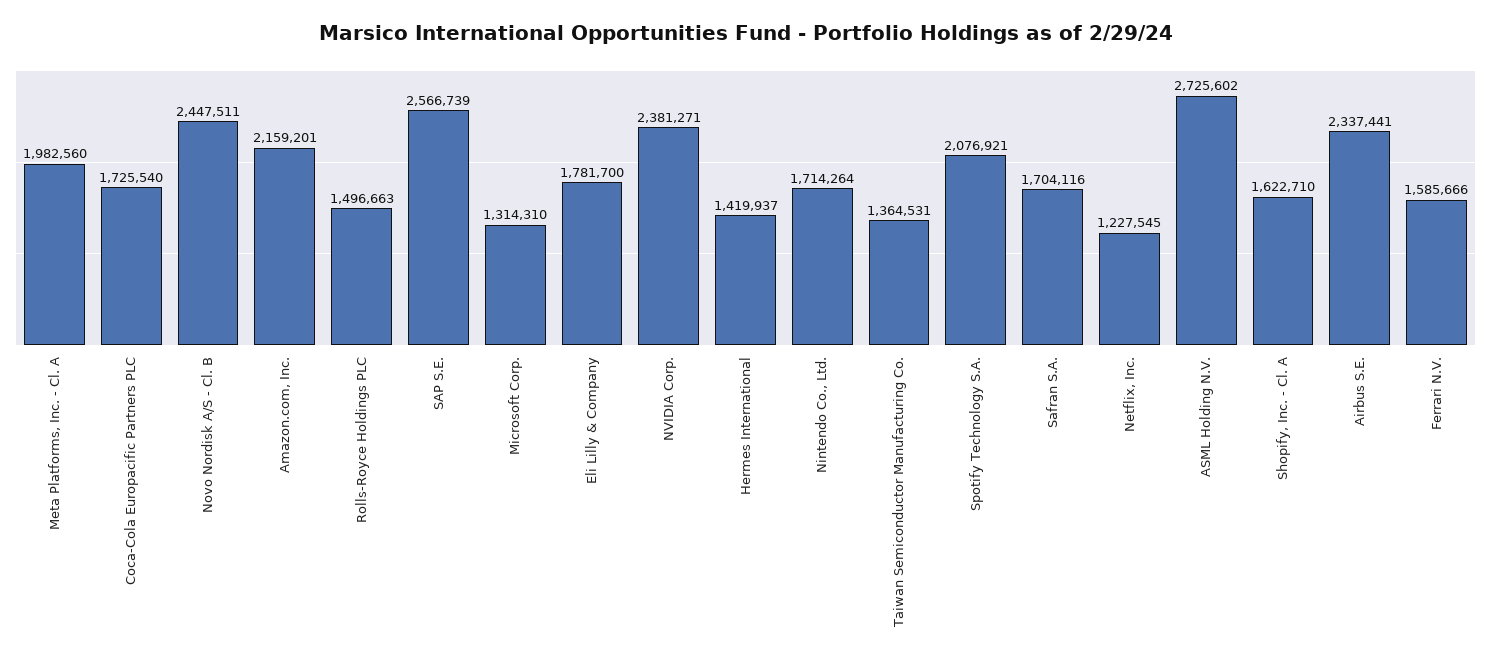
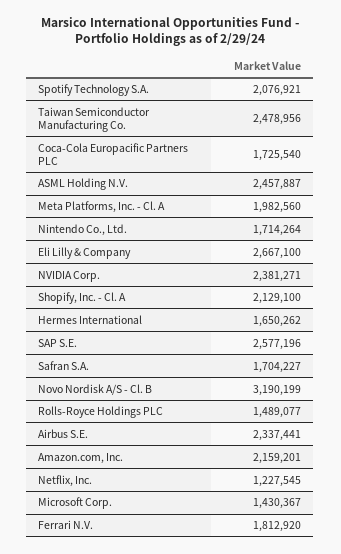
Novo Nordisk A/S - Cl. B: 2447511 -> 3190199
Rolls-Royce Holdings PLC: 1496663 -> 1489077
SAP S.E.: 2566739 -> 2577196
Microsoft Corp.: 1314310 -> 1430367
Eli Lilly & Company: 1781700 -> 2667100
Hermes International: 1419937 -> 1650262
Taiwan Semiconductor Manufacturing Co.: 1364531 -> 2478956
Safran S.A.: 1704116 -> 1704227
ASML Holding N.V.: 2725602 -> 2457887
Shopify, Inc. - Cl. A: 1622710 -> 2129100
Ferrari N.V.: 1585666 -> 1812920

